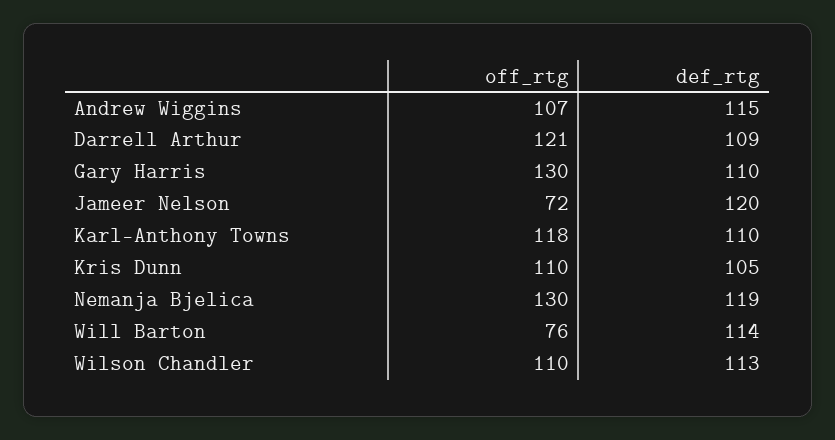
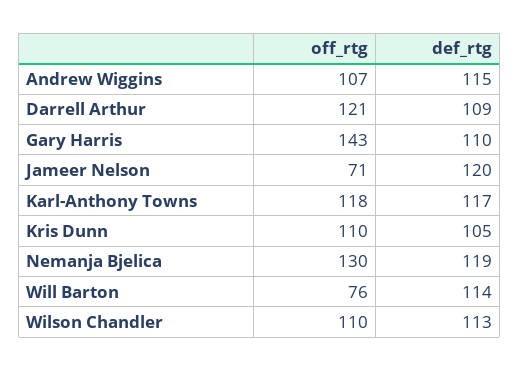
off_rtg, Gary Harris: 130 -> 143
off_rtg, Jameer Nelson: 72 -> 71
def_rtg, Karl-Anthony Towns: 110 -> 117

